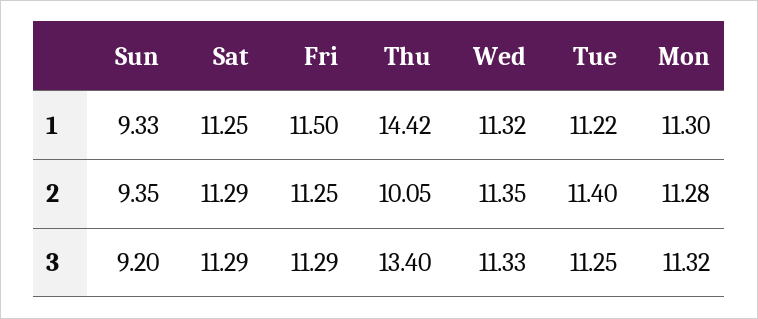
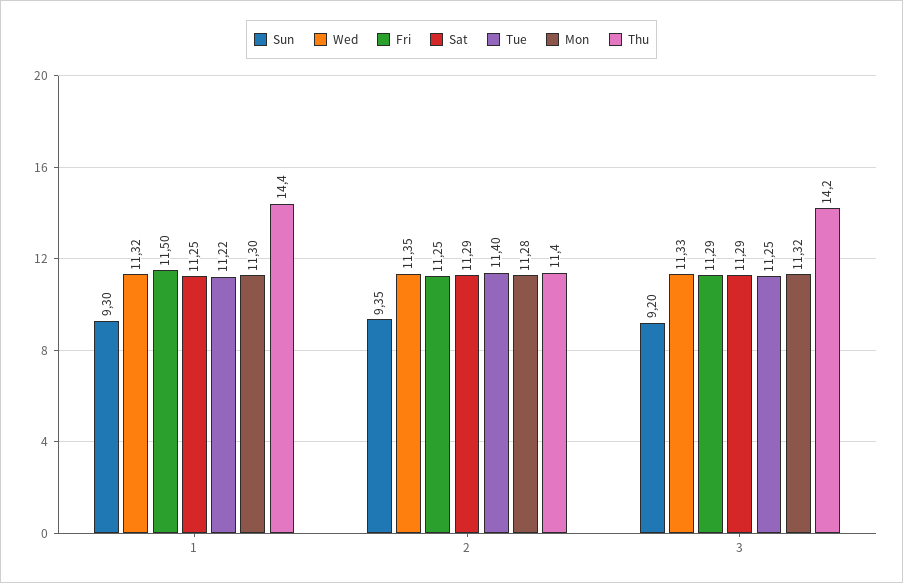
Sun, 1: 9.33 -> 9.3
Thu, 2: 10.05 -> 11.4
Thu, 3: 13.4 -> 14.2

